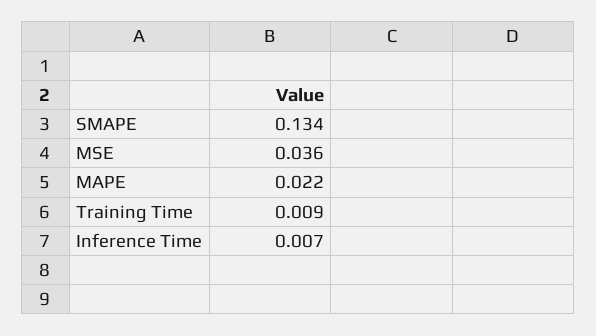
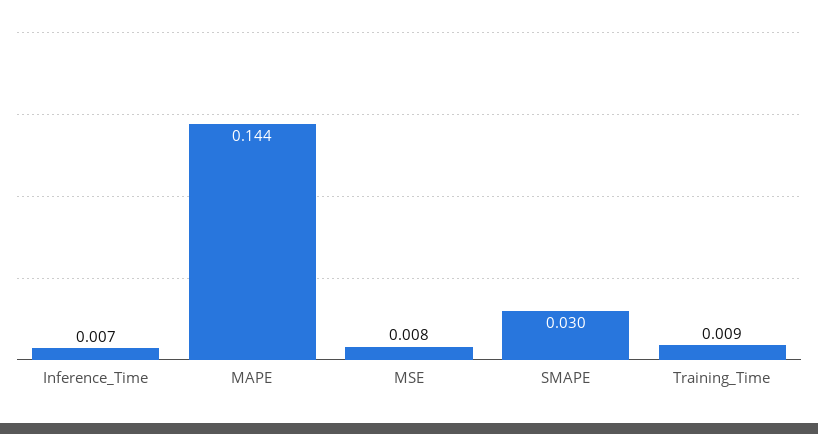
SMAPE: 0.134 -> 0.03
MSE: 0.036 -> 0.008
MAPE: 0.022 -> 0.144

